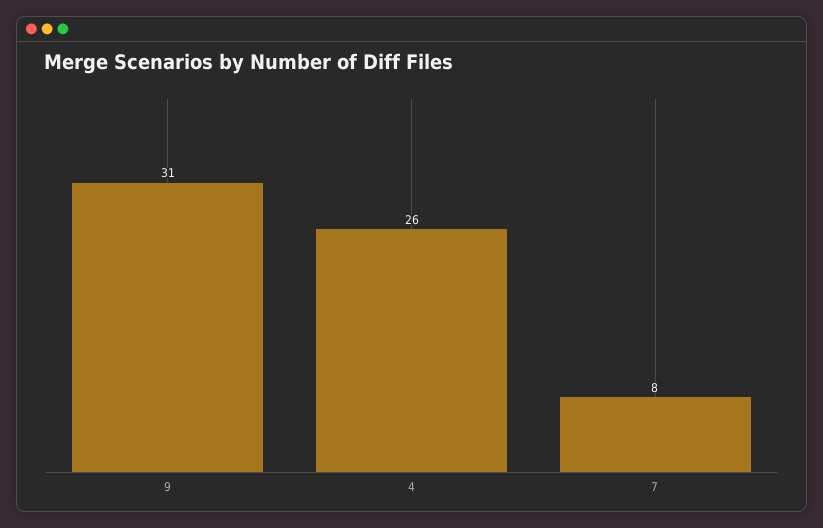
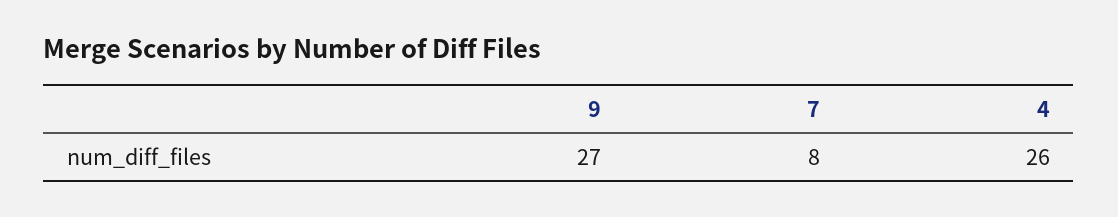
9: 31 -> 27

